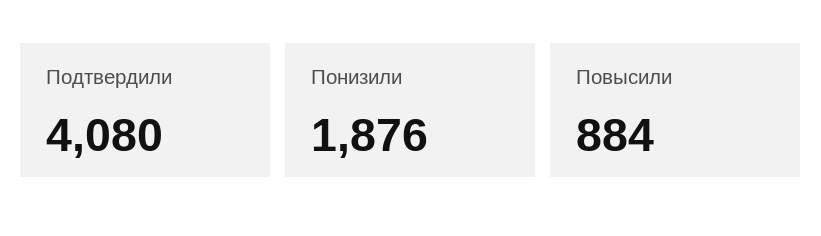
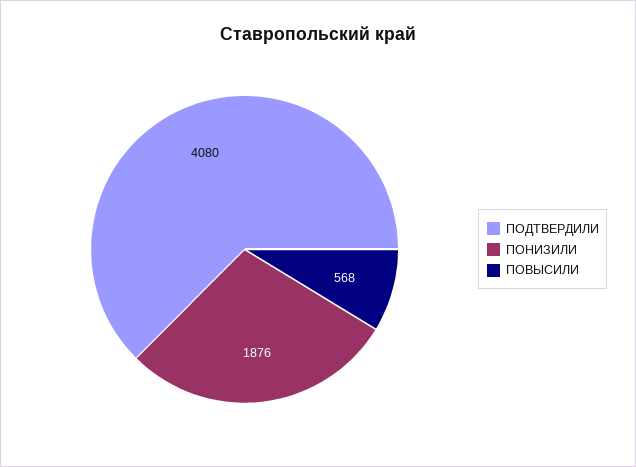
Повысили: 884 -> 568

